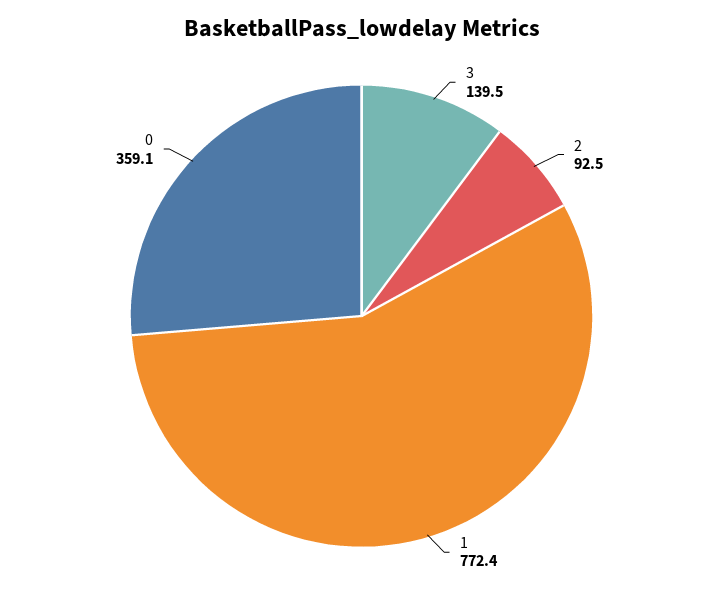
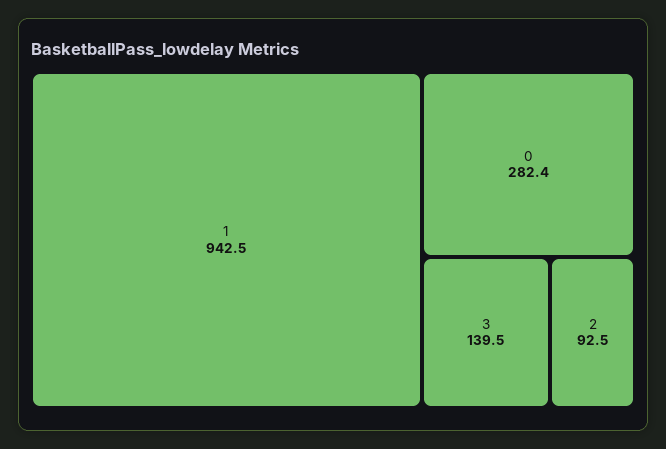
1: 772.4 -> 942.5
0: 359.1 -> 282.4

